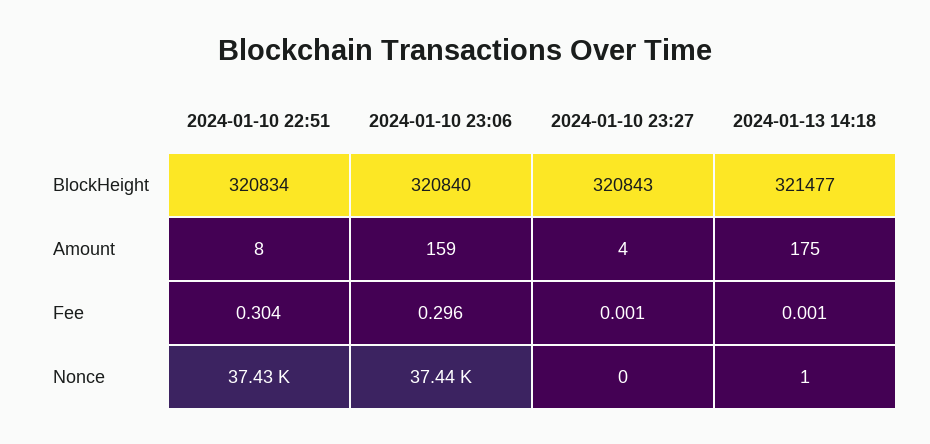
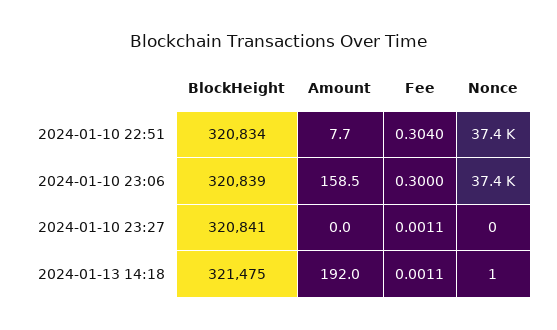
2024-01-10 23:06, BlockHeight: 320840 -> 320839
2024-01-10 23:27, BlockHeight: 320843 -> 320841
2024-01-13 14:18, BlockHeight: 321477 -> 321475
2024-01-10 23:27, Amount: 4 -> 0
2024-01-13 14:18, Amount: 175 -> 192
2024-01-10 23:06, Fee: 0.296 -> 0.3

